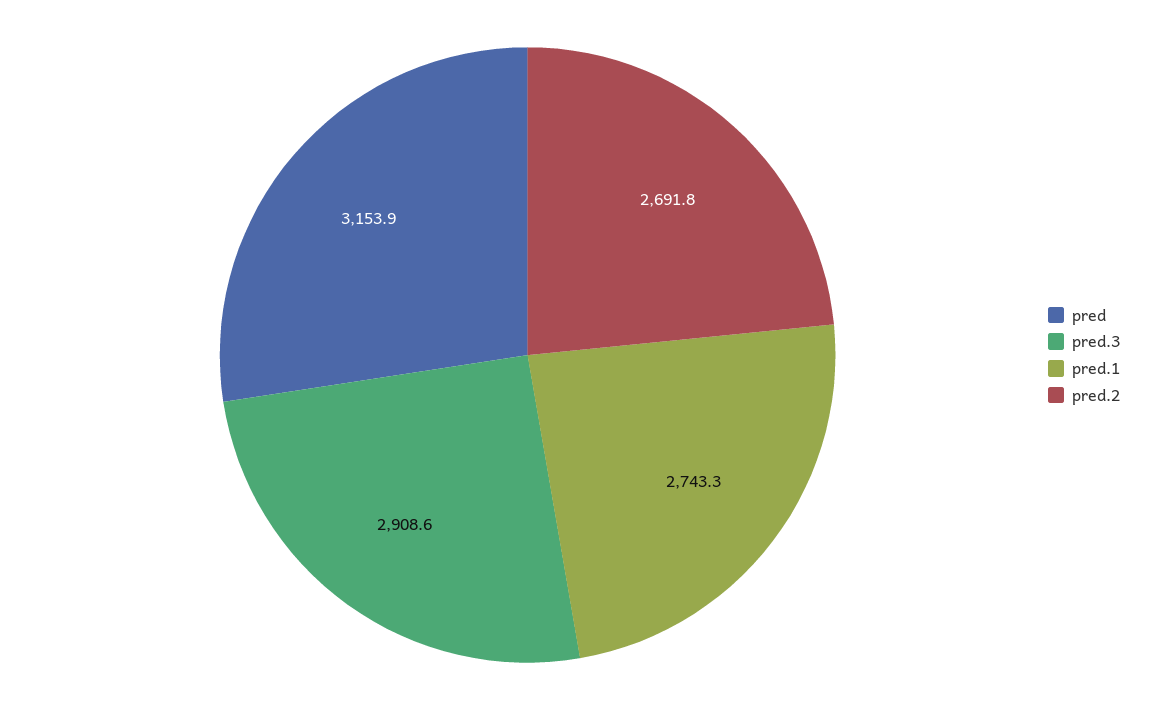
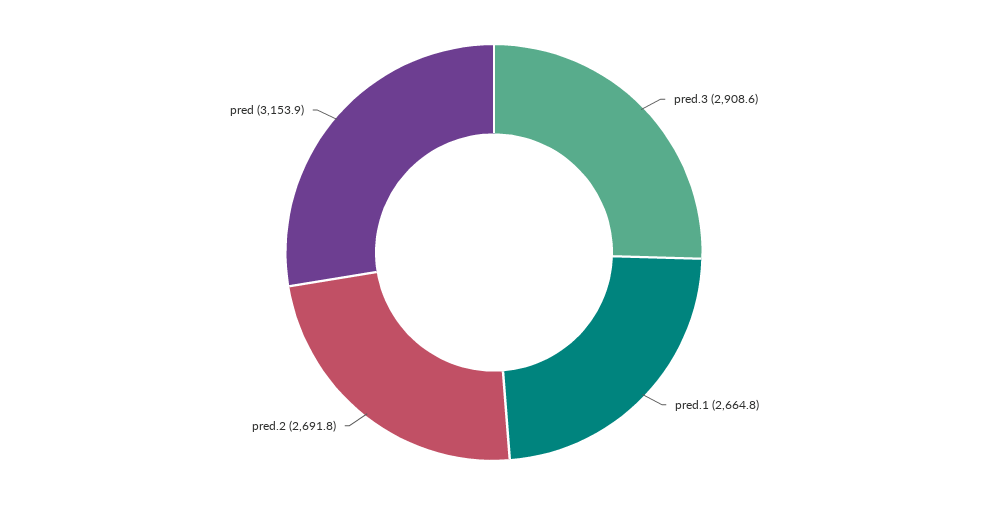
pred.1: 2743.3 -> 2664.8

